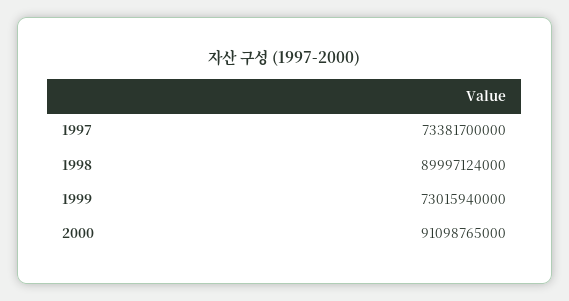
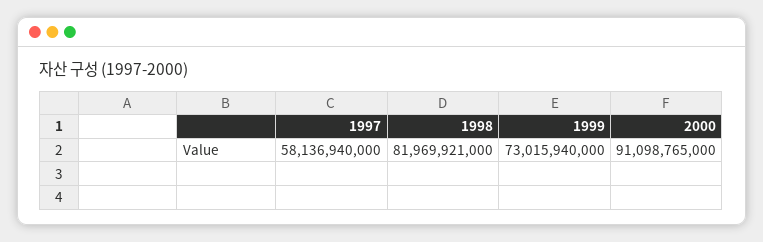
1997: 73381700000 -> 58136940000
1998: 89997124000 -> 81969921000

